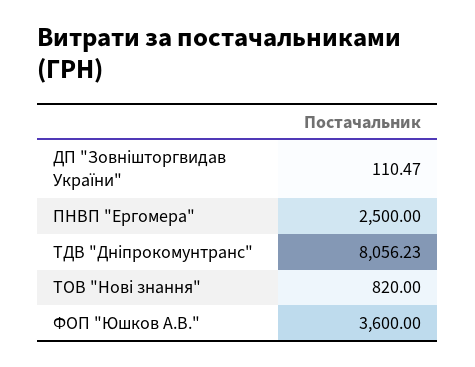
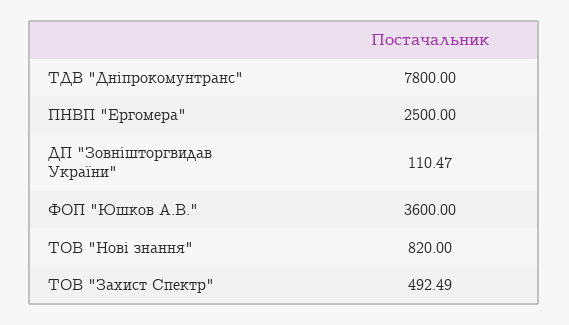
ТДВ "Дніпрокомунтранс": 8056.23 -> 7800
ТОВ "Захист Спектр": none -> 492.49

